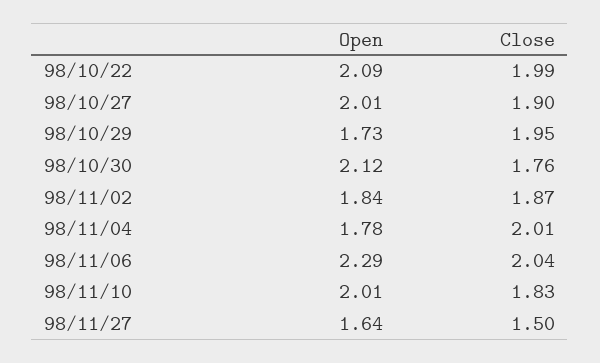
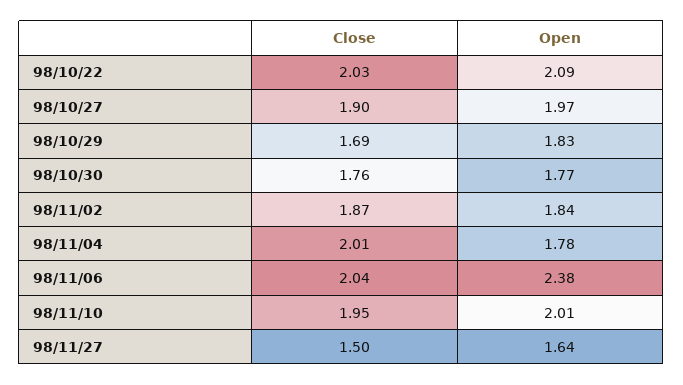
Close, 98/10/22: 1.99 -> 2.03
Open, 98/10/27: 2.01 -> 1.97
Open, 98/10/29: 1.73 -> 1.83
Close, 98/10/29: 1.95 -> 1.69
Open, 98/10/30: 2.12 -> 1.77
Open, 98/11/06: 2.29 -> 2.38
Close, 98/11/10: 1.83 -> 1.95

